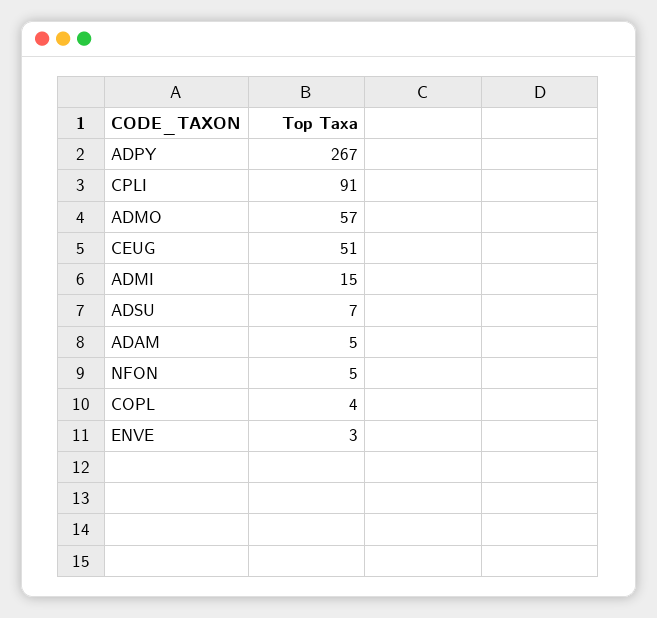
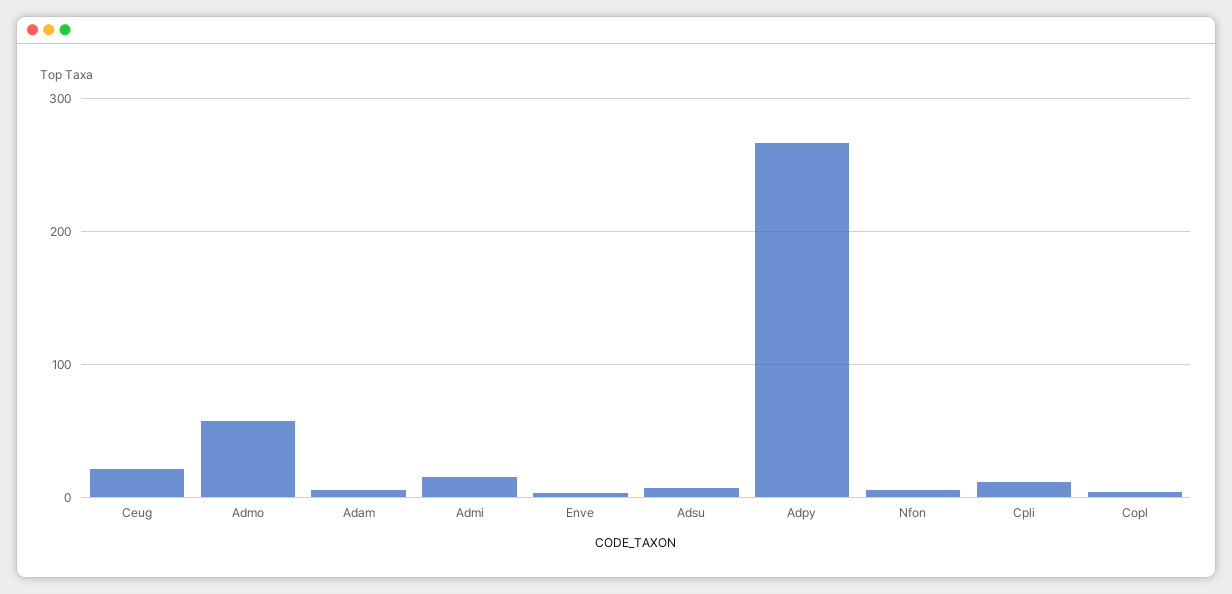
CPLI: 91 -> 10
CEUG: 51 -> 20

